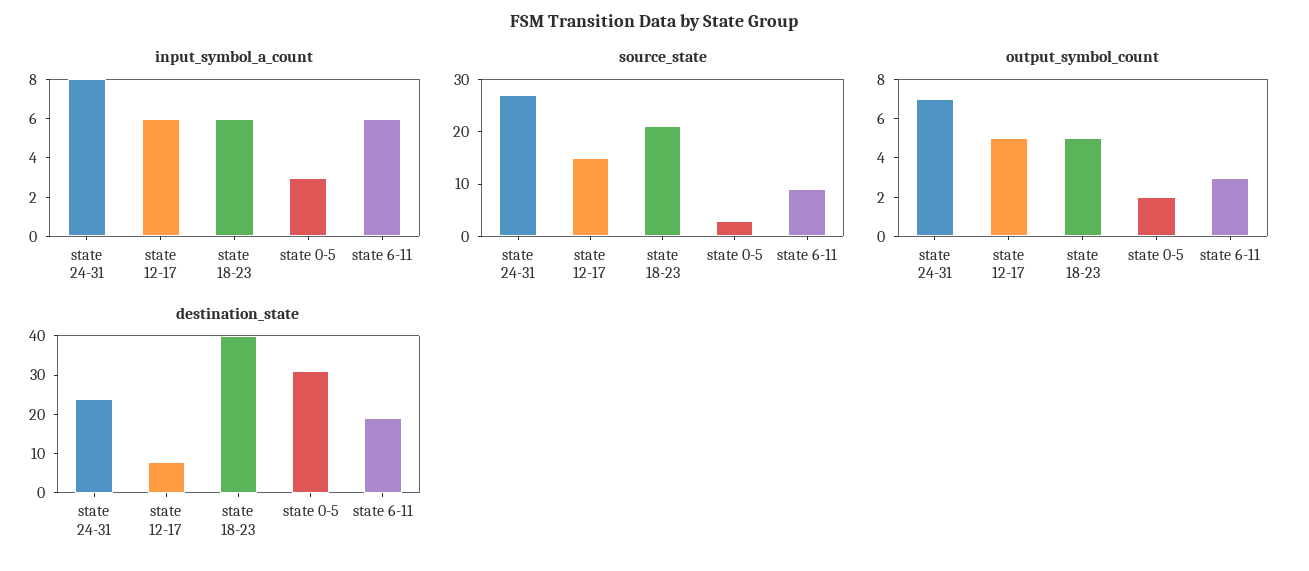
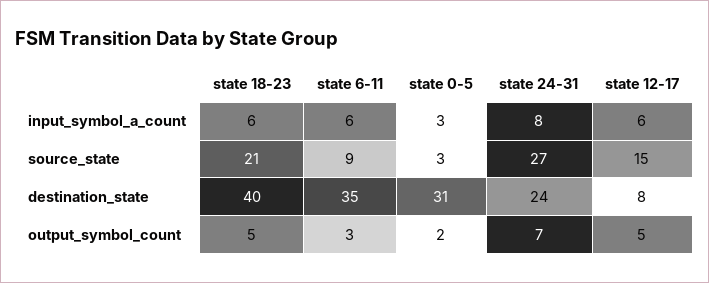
destination_state, state 6-11: 20 -> 35

